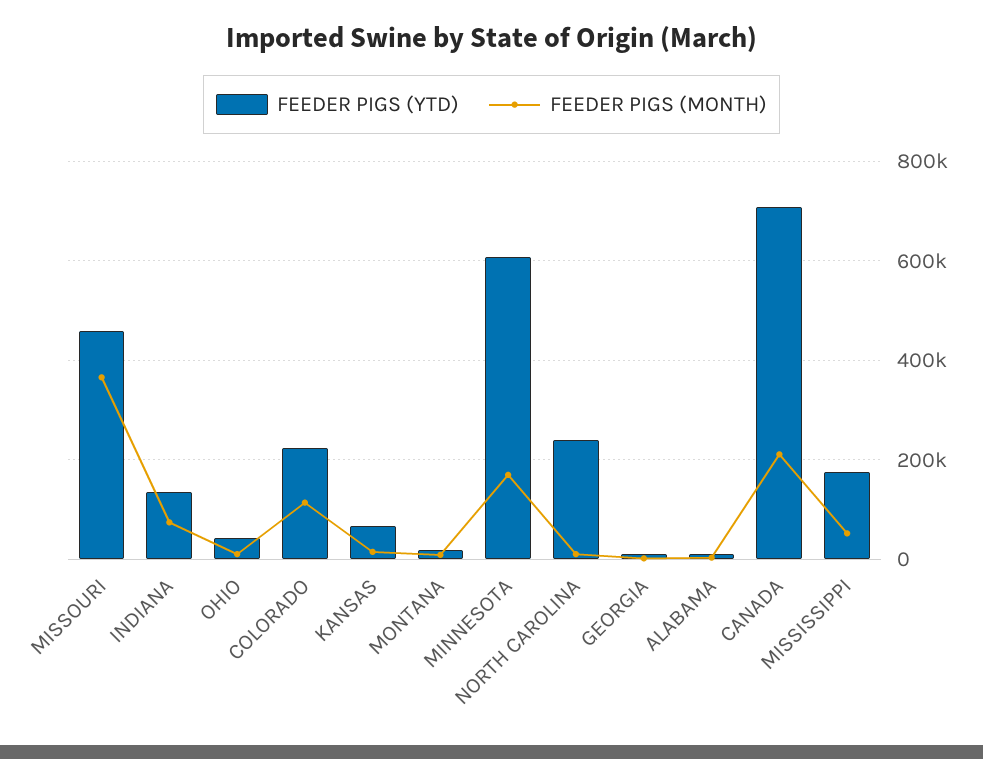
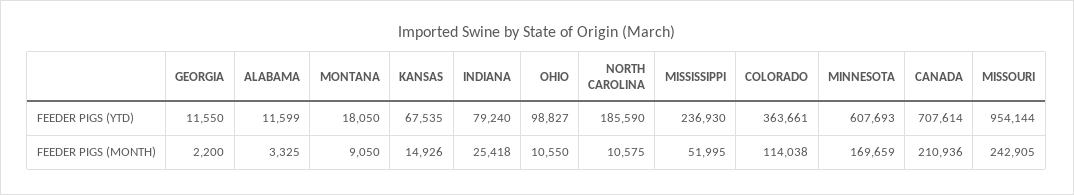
FEEDER PIGS (YTD), MISSOURI: 460000 -> 954144
FEEDER PIGS (MONTH), MISSOURI: 360000 -> 242905
FEEDER PIGS (YTD), INDIANA: 140000 -> 79240
FEEDER PIGS (MONTH), INDIANA: 80000 -> 25418
FEEDER PIGS (YTD), OHIO: 40000 -> 98827
FEEDER PIGS (YTD), COLORADO: 220000 -> 363661
FEEDER PIGS (YTD), NORTH CAROLINA: 240000 -> 185590
FEEDER PIGS (YTD), MISSISSIPPI: 180000 -> 236930

